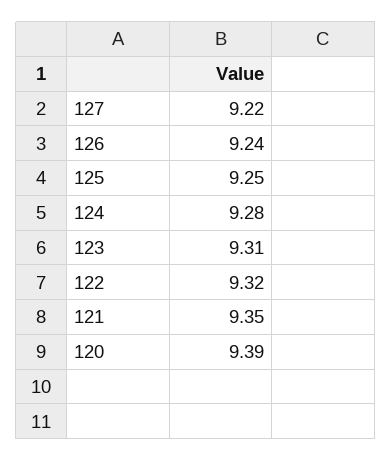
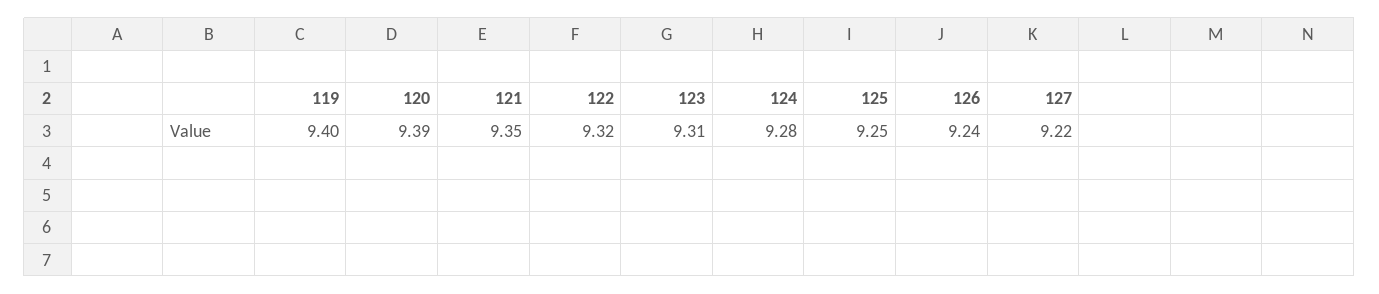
119: none -> 9.4

